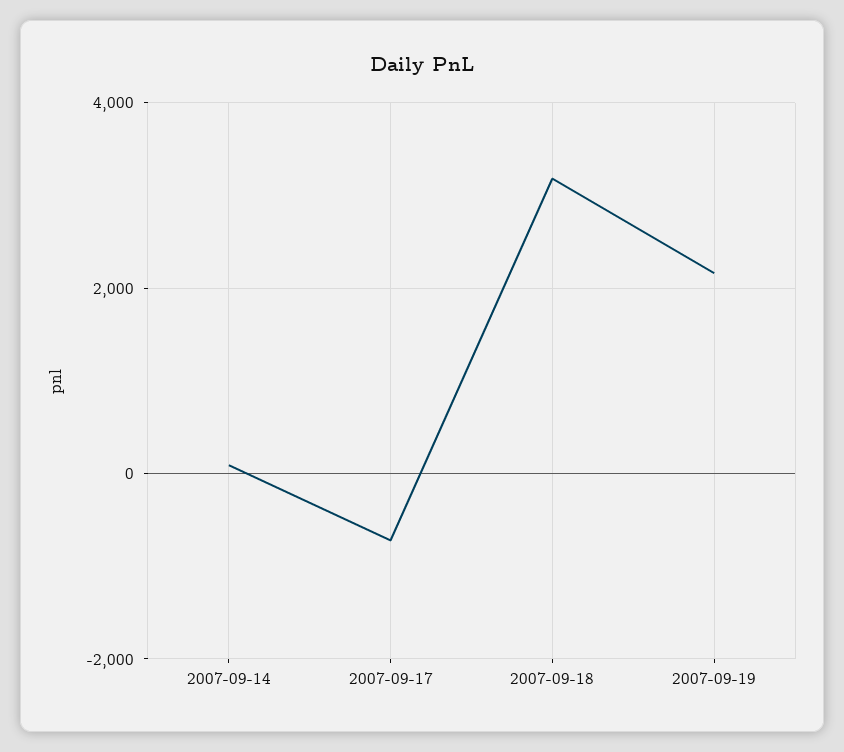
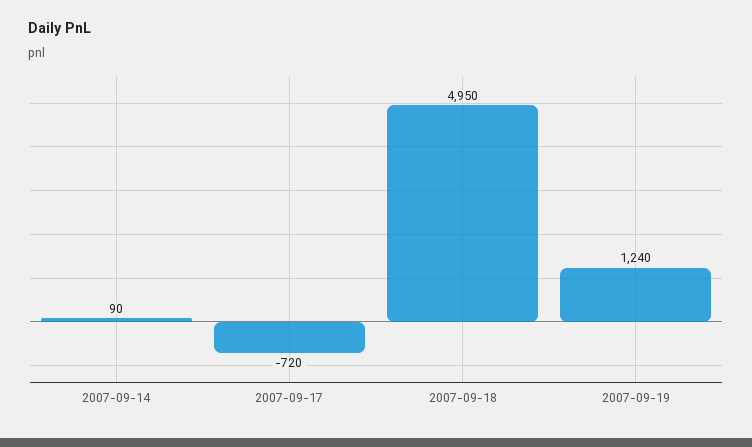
2007-09-18: 3200 -> 4950
2007-09-19: 2200 -> 1240

